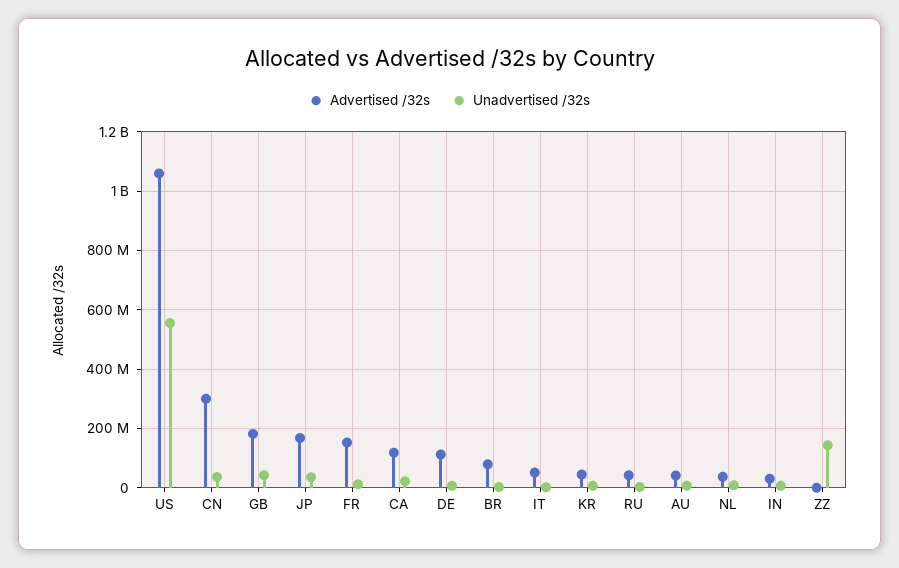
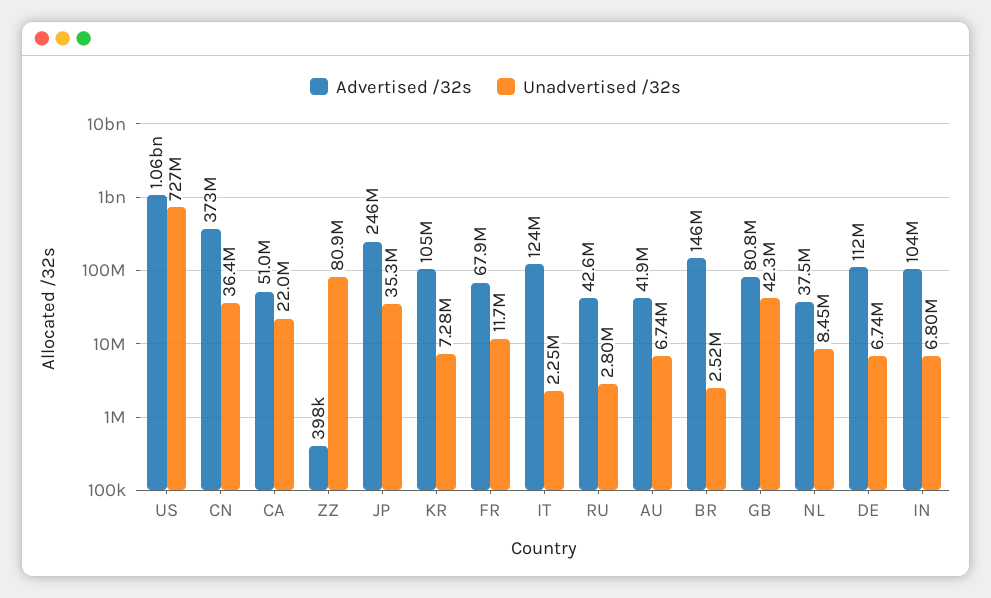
Unadvertised /32s, US: 550000000 -> 727000000
Advertised /32s, CN: 300000000 -> 373000000
Advertised /32s, GB: 175000000 -> 80800000
Advertised /32s, JP: 175000000 -> 246000000
Advertised /32s, FR: 150000000 -> 67900000
Advertised /32s, CA: 125000000 -> 51000000
Advertised /32s, BR: 75000000 -> 146000000
Advertised /32s, IT: 50000000 -> 124000000
Advertised /32s, KR: 50000000 -> 105000000
Advertised /32s, IN: 25000000 -> 104000000
Unadvertised /32s, ZZ: 150000000 -> 80900000

